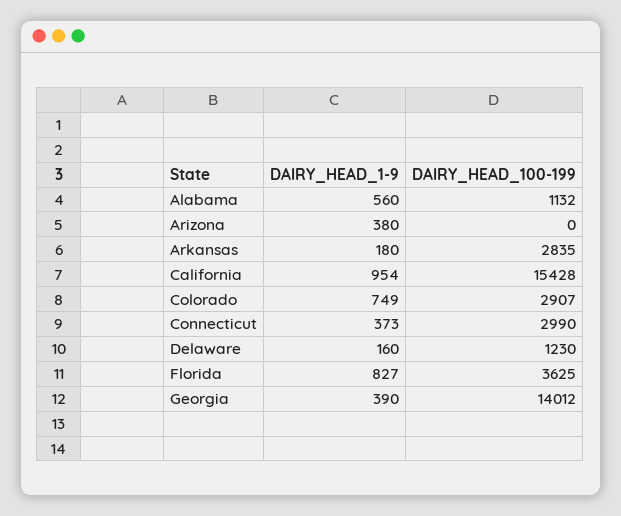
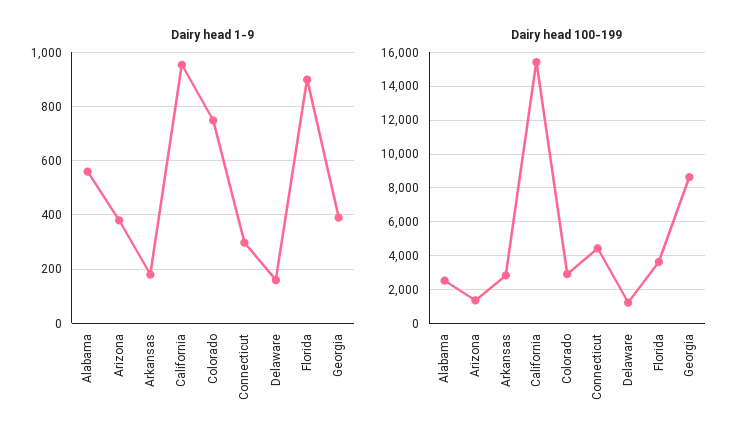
DAIRY_HEAD_100-199, Alabama: 1132 -> 2500
DAIRY_HEAD_100-199, Arizona: 0 -> 1500
DAIRY_HEAD_1-9, Connecticut: 373 -> 300
DAIRY_HEAD_100-199, Connecticut: 2990 -> 4500
DAIRY_HEAD_1-9, Florida: 827 -> 900
DAIRY_HEAD_100-199, Georgia: 14012 -> 8500

